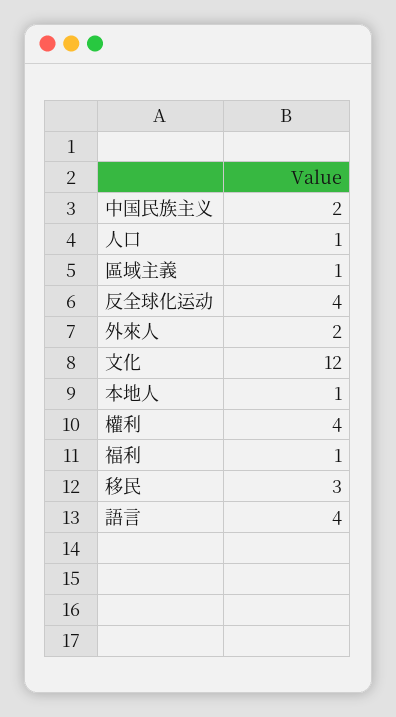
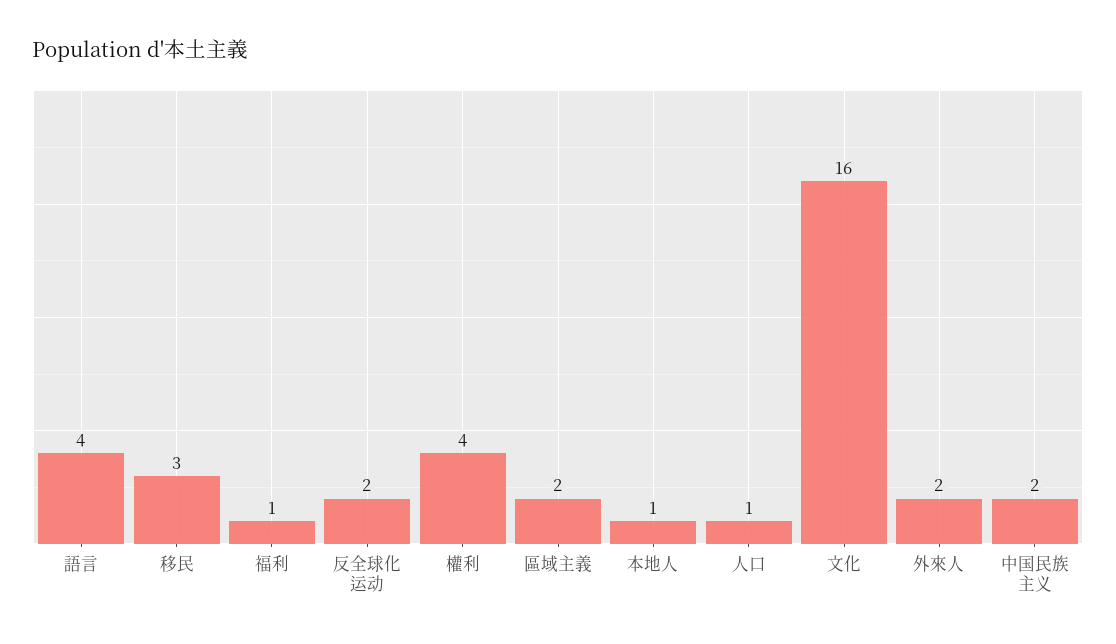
區域主義: 1 -> 2
反全球化运动: 4 -> 2
文化: 12 -> 16

